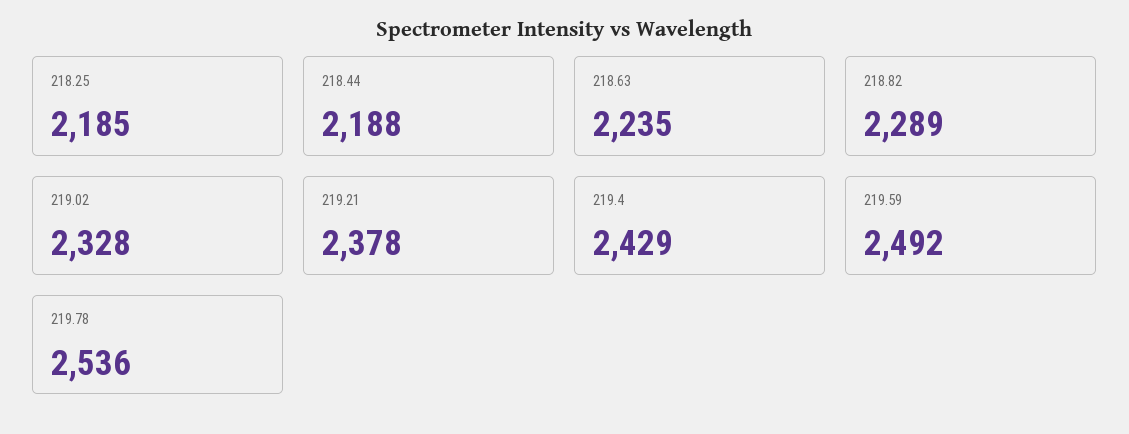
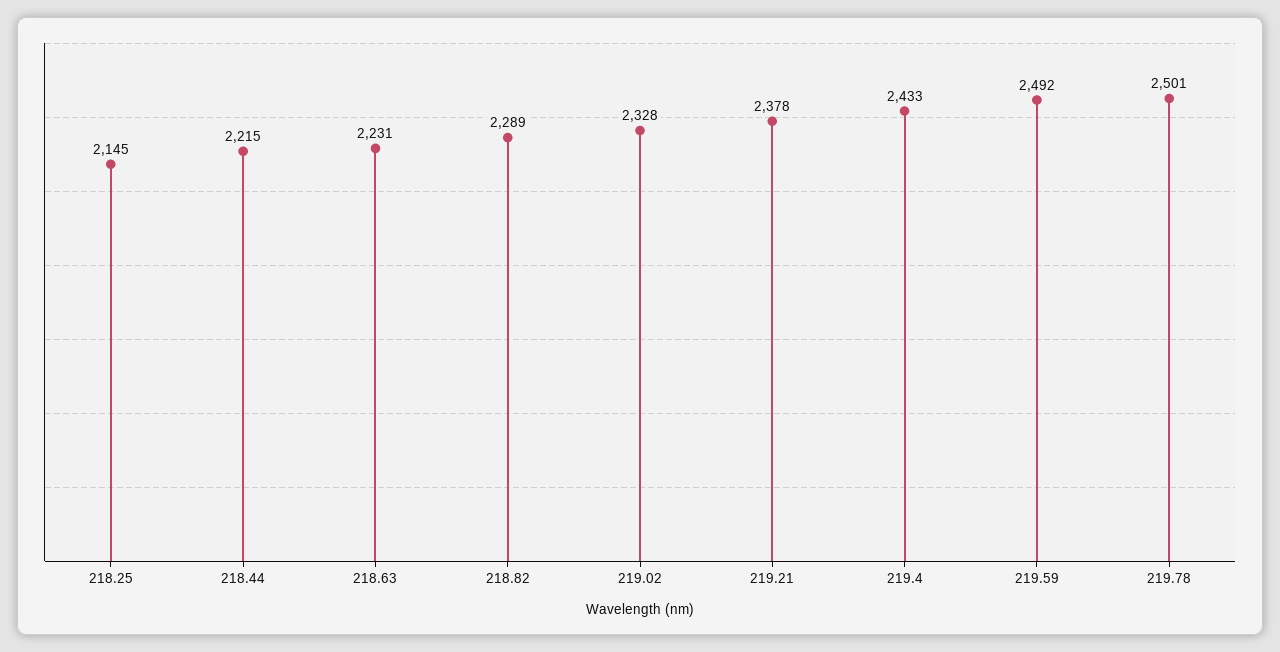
218.25: 2185 -> 2145
218.44: 2188 -> 2215
218.63: 2235 -> 2231
219.4: 2429 -> 2433
219.78: 2536 -> 2501

